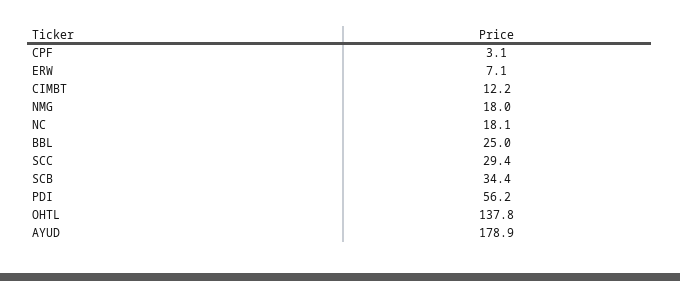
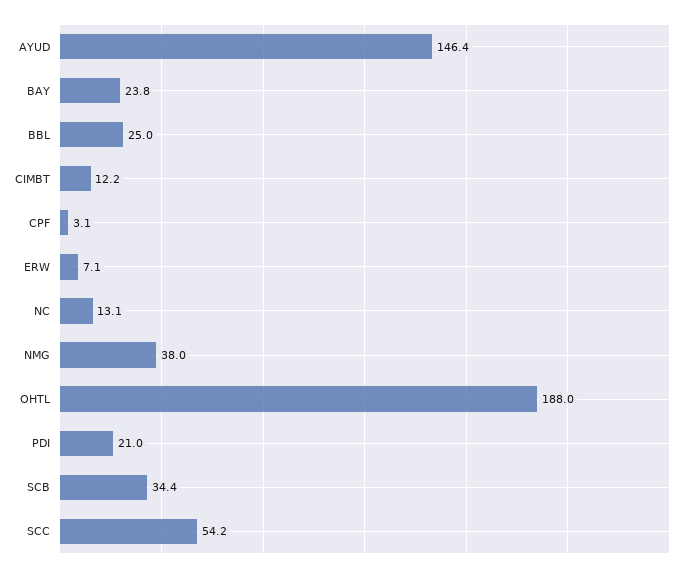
NMG: 18 -> 38
NC: 18.1 -> 13.1
SCC: 29.4 -> 54.2
PDI: 56.2 -> 21
OHTL: 137.8 -> 188
AYUD: 178.9 -> 146.4
BAY: none -> 23.8

